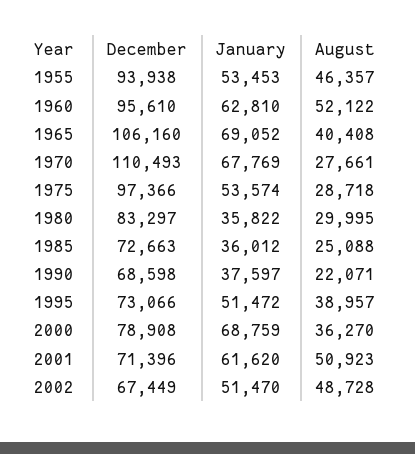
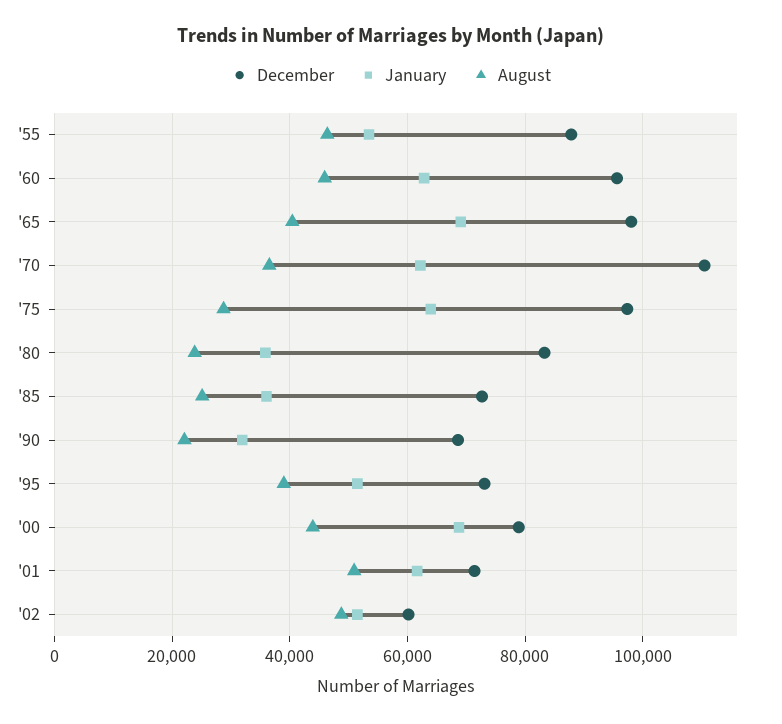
December, 1955: 93938 -> 88000
August, 1960: 52122 -> 46000
December, 1965: 106160 -> 98000
January, 1970: 67769 -> 62000
August, 1970: 27661 -> 36000
January, 1975: 53574 -> 64000
August, 1980: 29995 -> 24000
January, 1990: 37597 -> 32000
August, 2000: 36270 -> 44000
December, 2002: 67449 -> 60000

